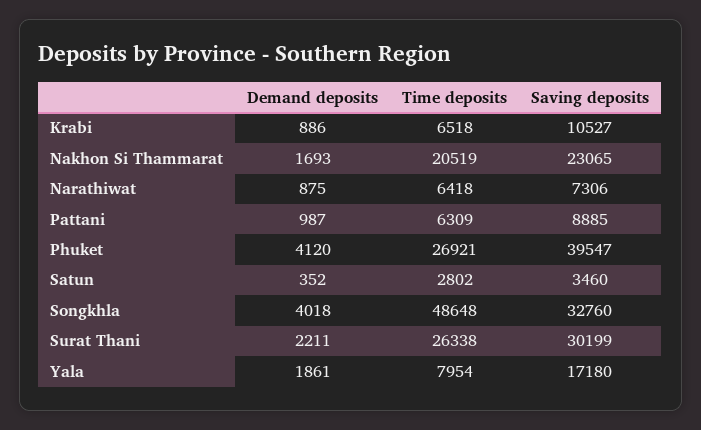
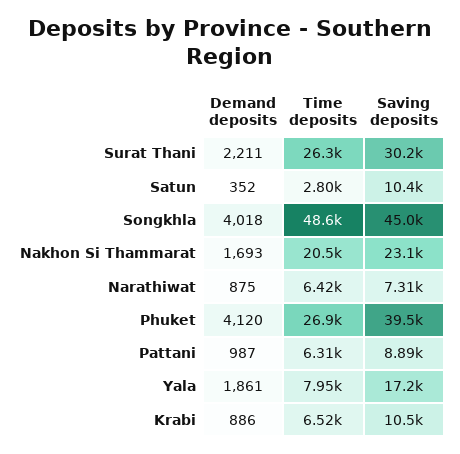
Saving deposits, Satun: 3460 -> 10400
Saving deposits, Songkhla: 32760 -> 45000

